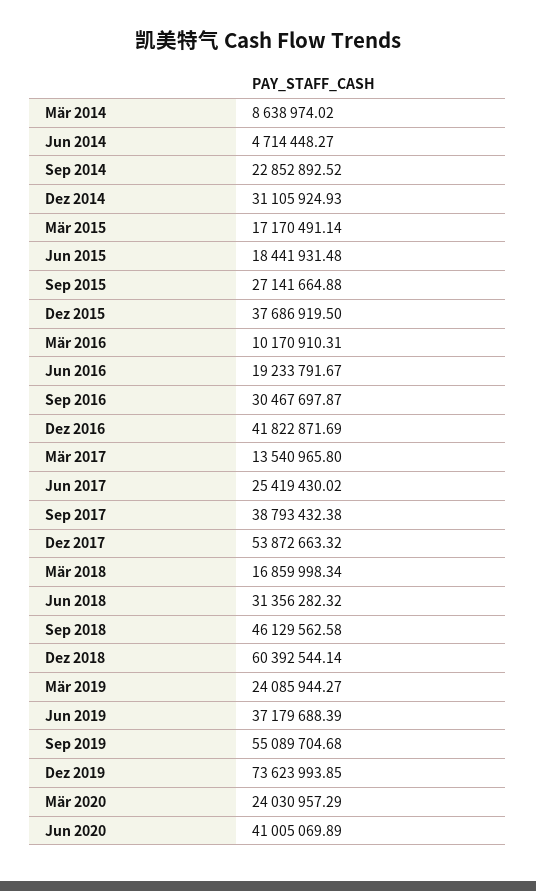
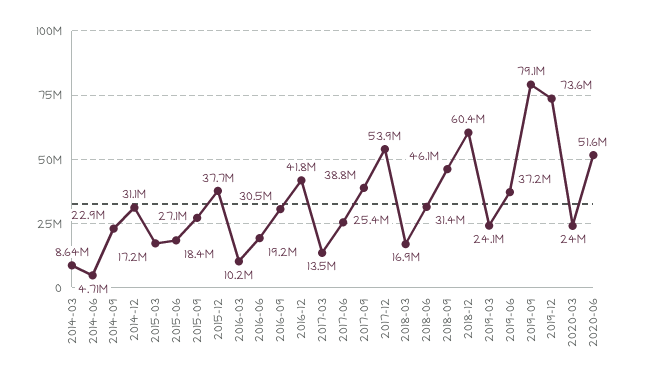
Sep 2019: 55089704.68 -> 79100000
Jun 2020: 41005069.89 -> 51600000

